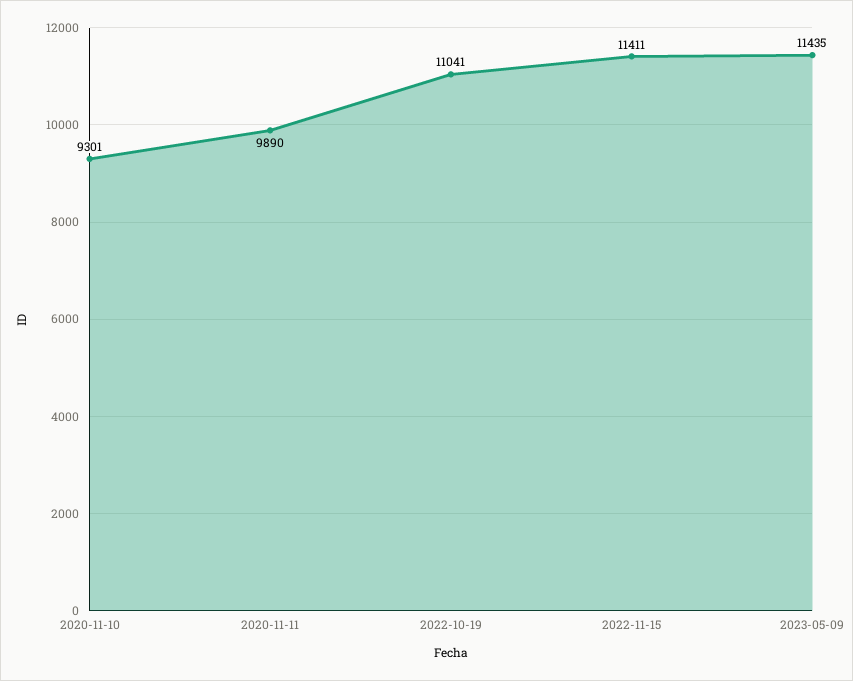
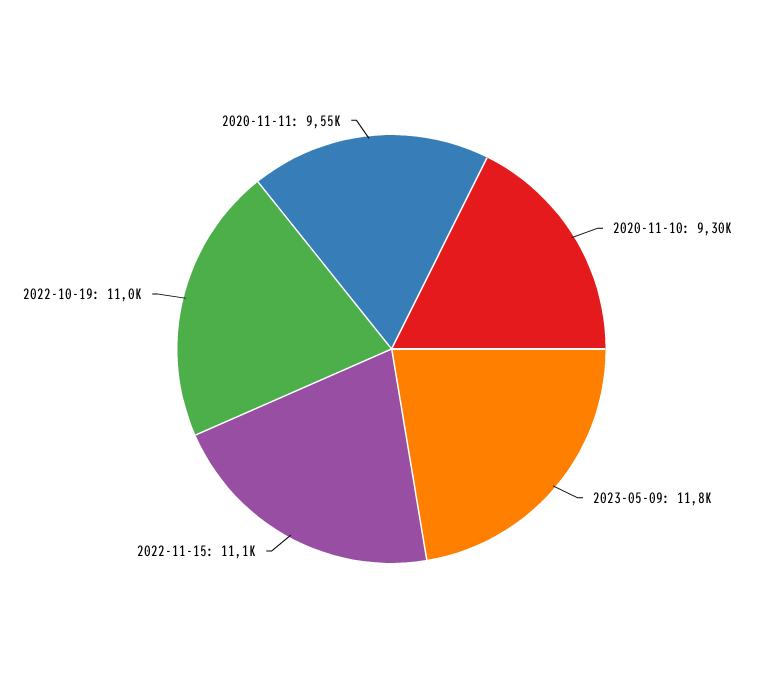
2020-11-11: 9890 -> 9550
2022-11-15: 11411 -> 11100
2023-05-09: 11435 -> 11800

